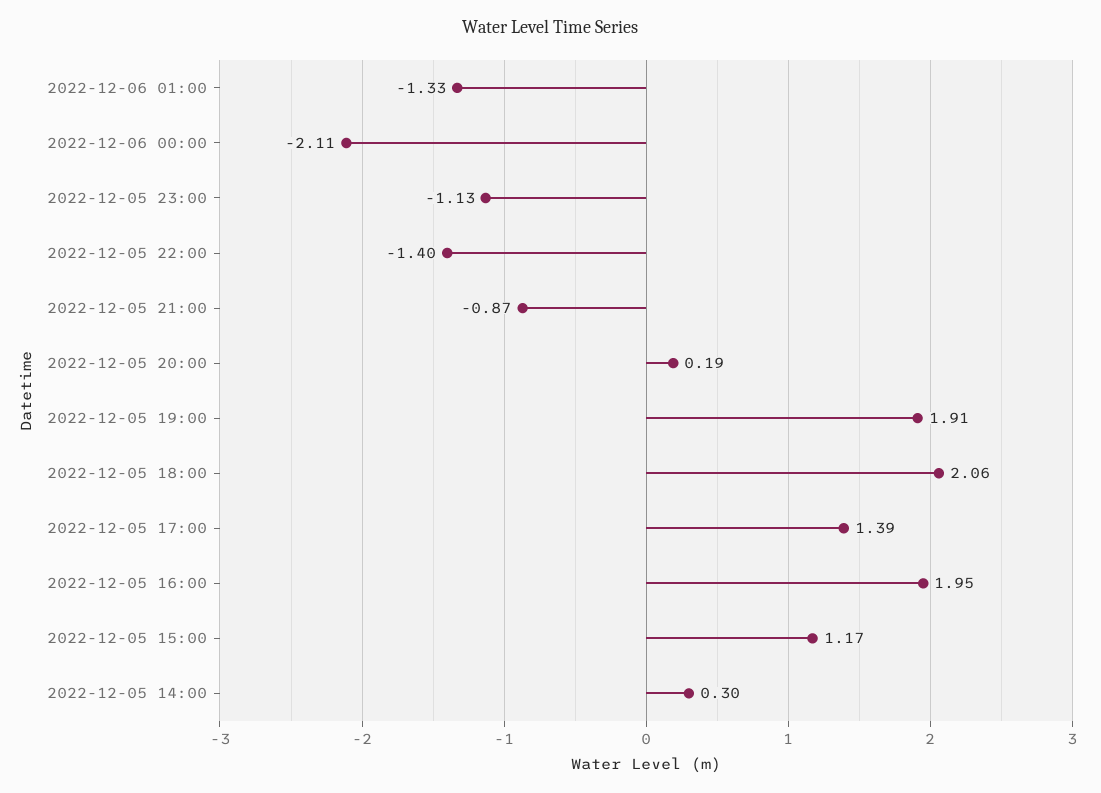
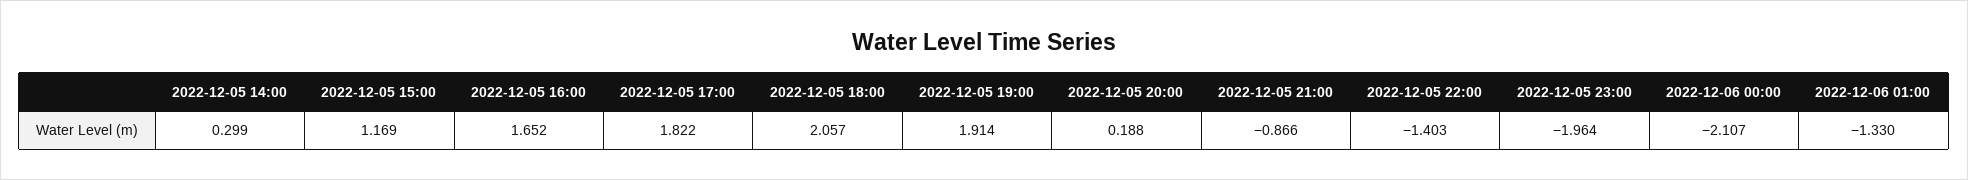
2022-12-05 23:00: -1.13 -> -1.964
2022-12-05 17:00: 1.39 -> 1.822
2022-12-05 16:00: 1.95 -> 1.652

